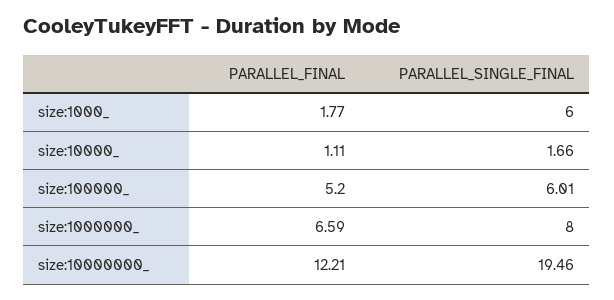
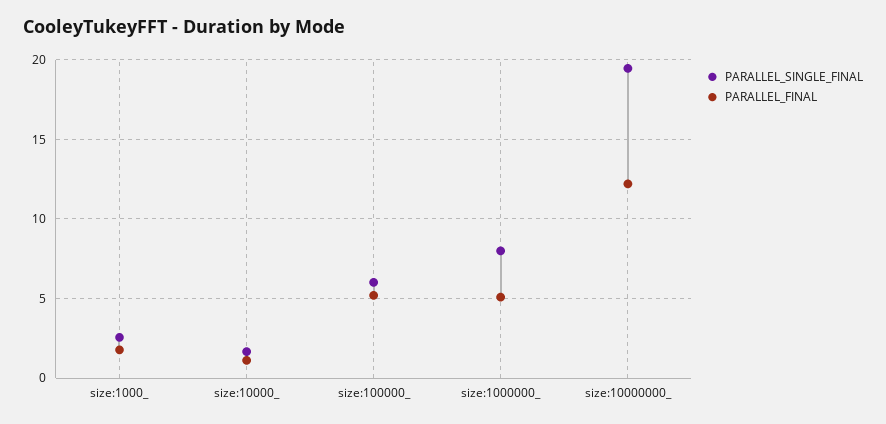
PARALLEL_SINGLE_FINAL, size:1000_: 6 -> 2.5
PARALLEL_FINAL, size:1000000_: 6.59 -> 5

